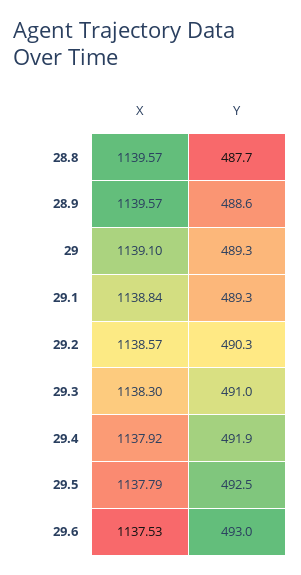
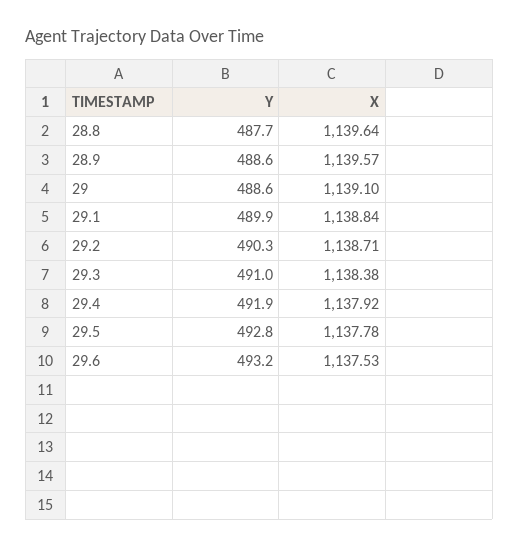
X, 28.8: 1139.57 -> 1139.64
Y, 29: 489.3 -> 488.6
Y, 29.1: 489.3 -> 489.9
X, 29.2: 1138.57 -> 1138.71
X, 29.3: 1138.3 -> 1138.38
X, 29.5: 1137.79 -> 1137.78
Y, 29.5: 492.5 -> 492.8
Y, 29.6: 493 -> 493.2

